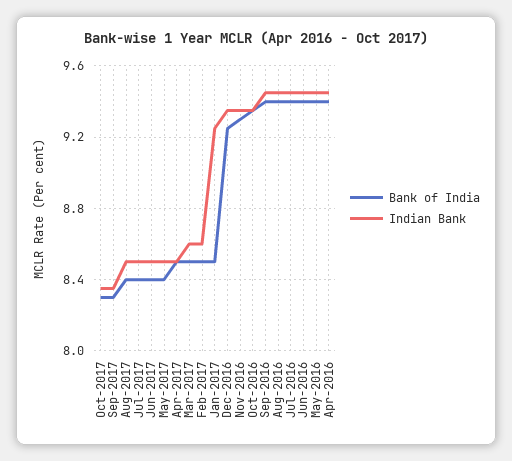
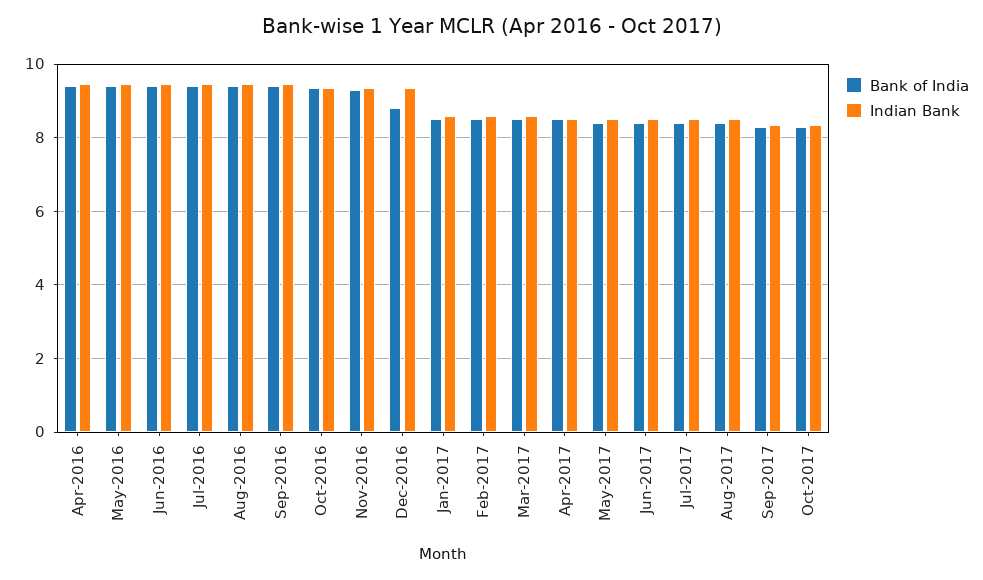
Indian Bank, Jan-2017: 9.25 -> 8.6
Bank of India, Dec-2016: 9.25 -> 8.8

